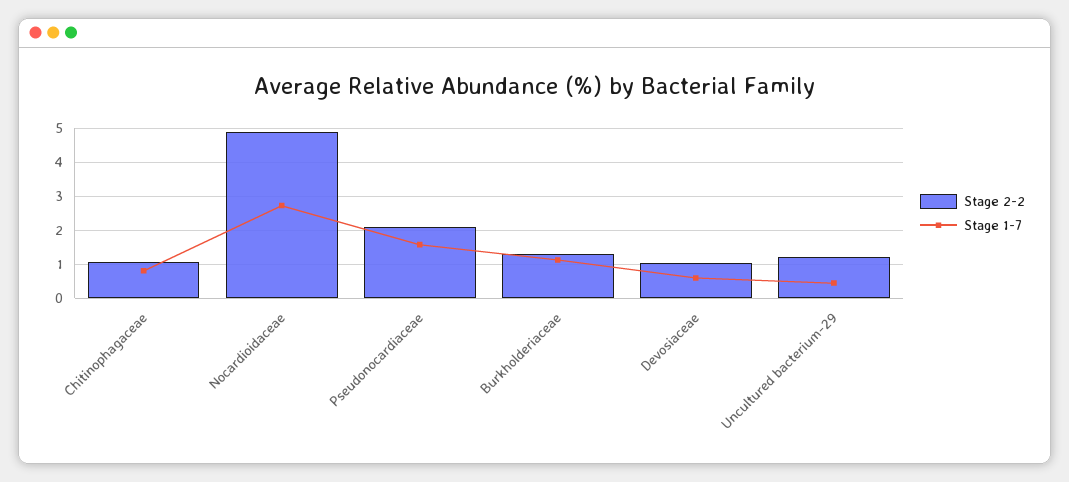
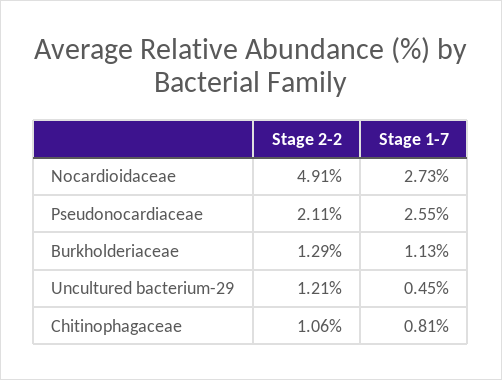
Stage 1-7, Pseudonocardiaceae: 1.6 -> 2.55
Stage 2-2, Devosiaceae: 1 -> none
Stage 1-7, Devosiaceae: 0.6 -> none

